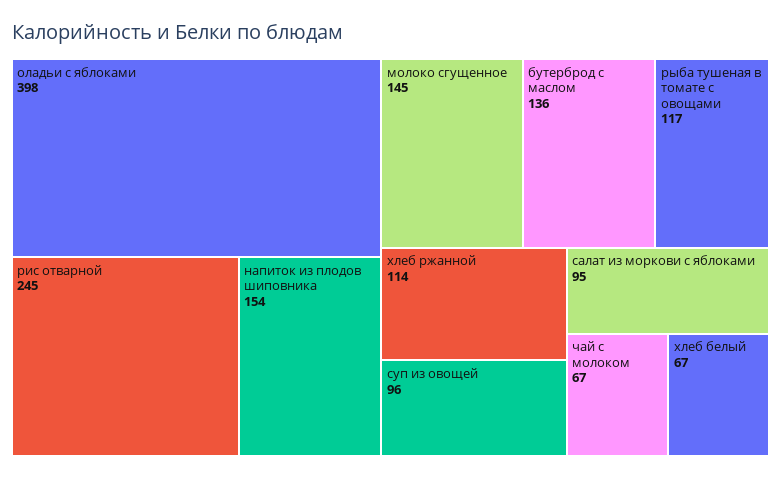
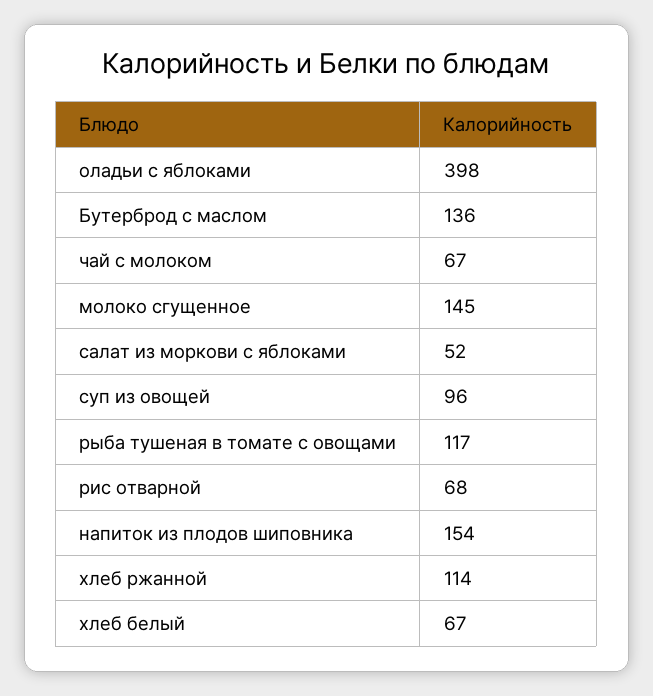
рис отварной: 245 -> 68
салат из моркови с яблоками: 95 -> 52

